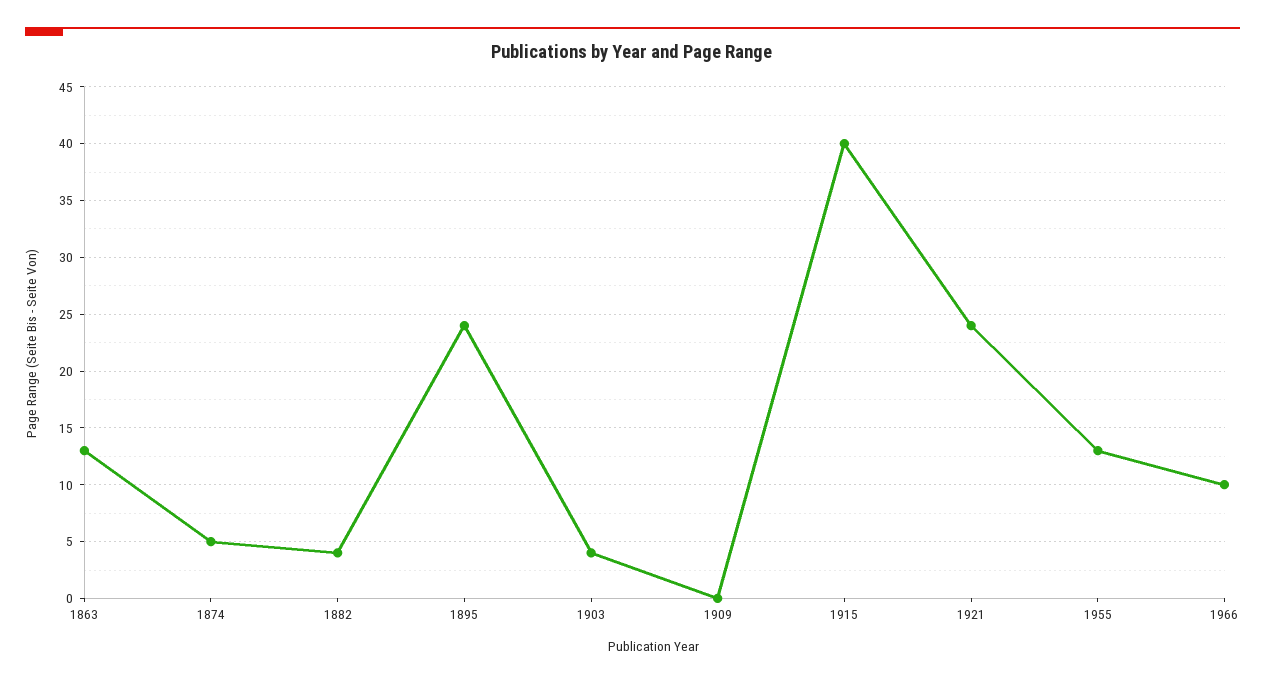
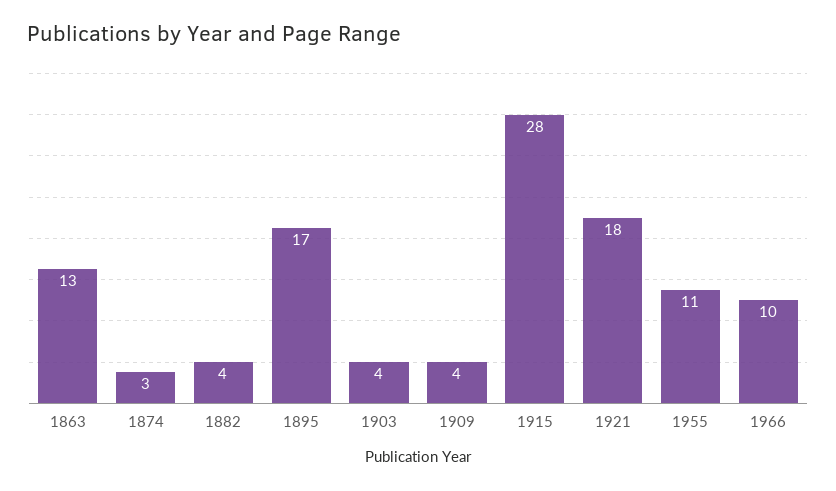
1874: 5 -> 3
1895: 24 -> 17
1909: 0 -> 4
1915: 40 -> 28
1921: 24 -> 18
1955: 13 -> 11

